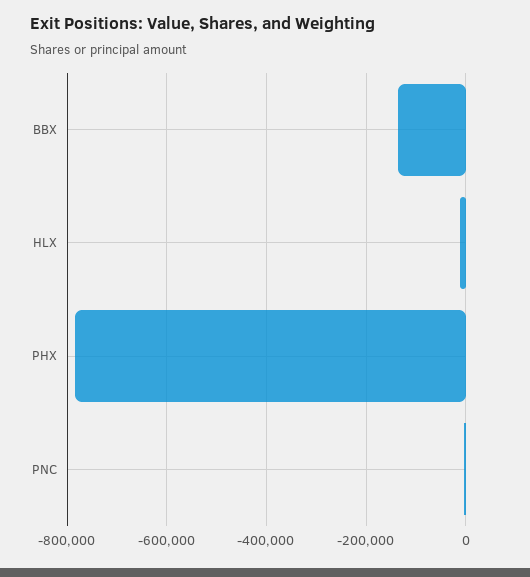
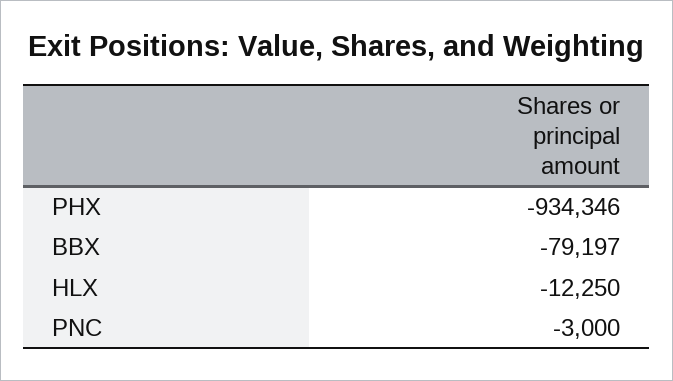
BBX: -140000 -> -79197
PHX: -780000 -> -934346

